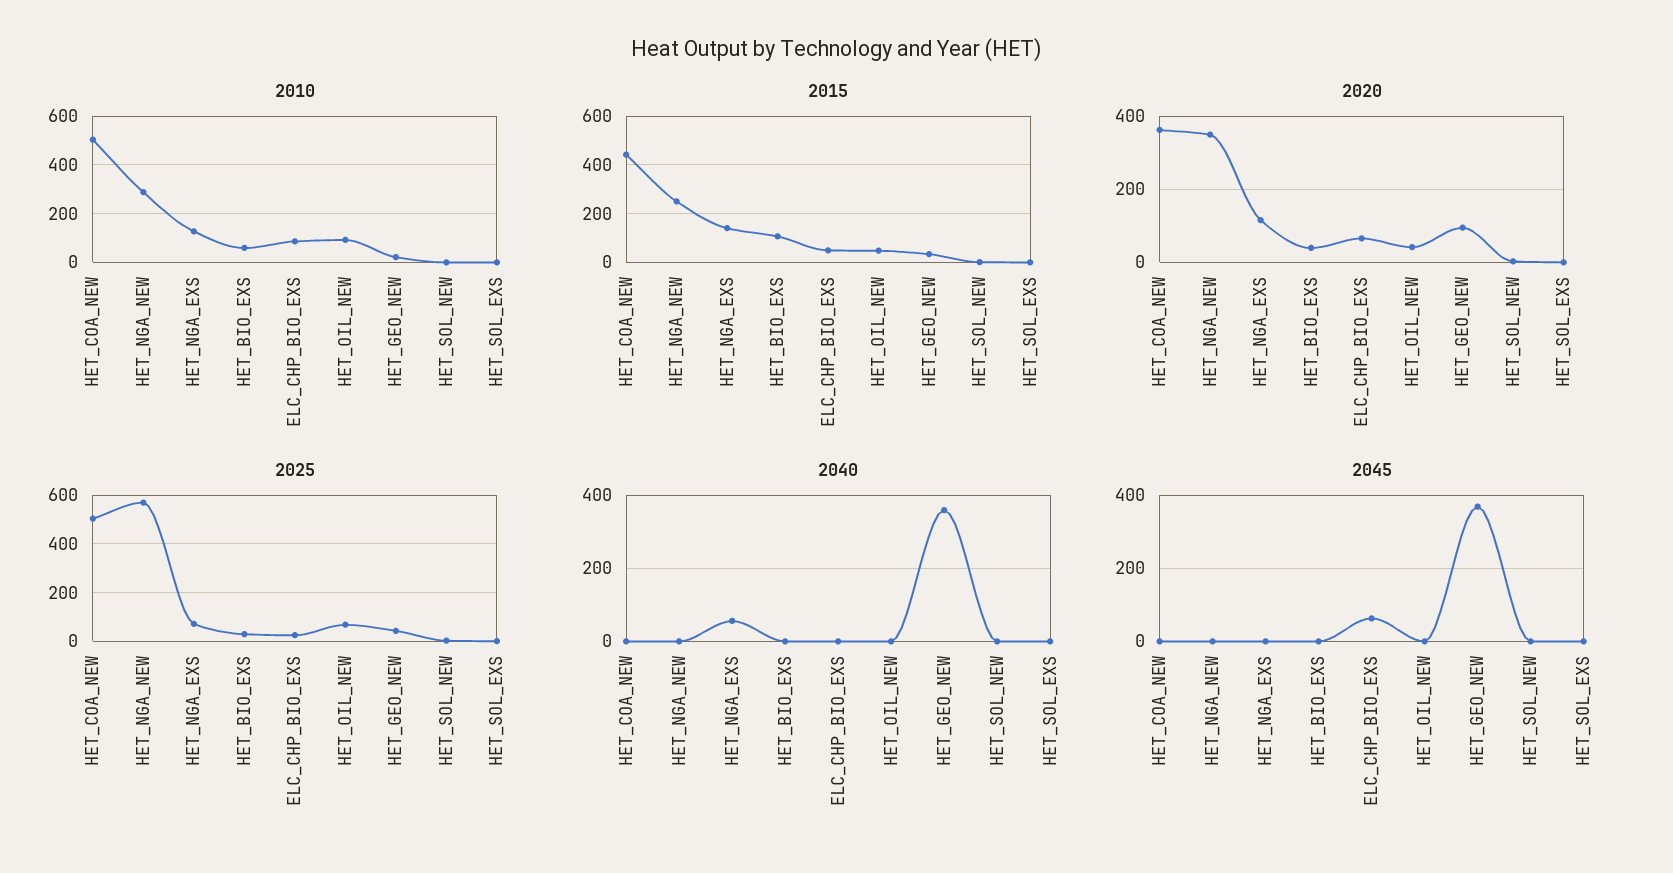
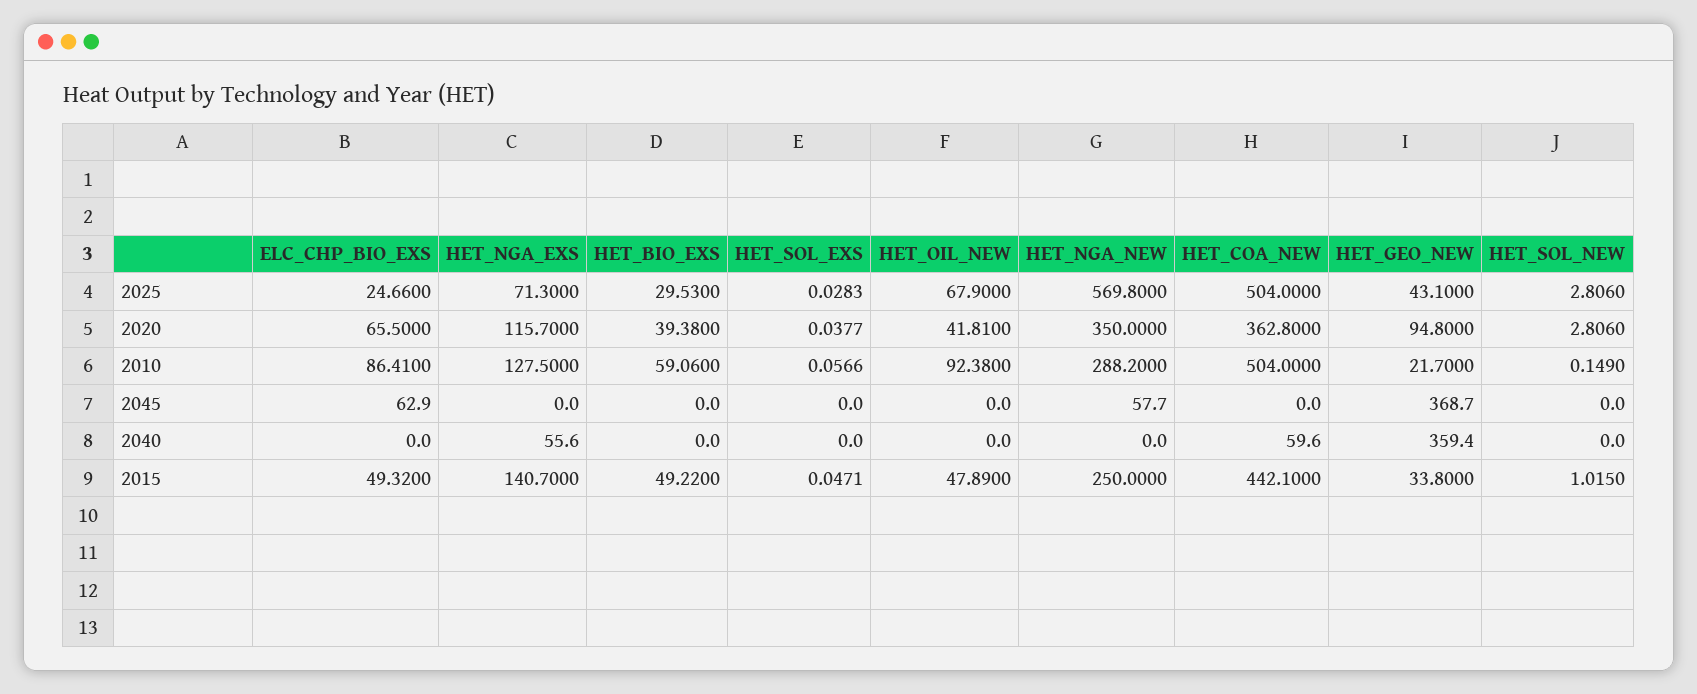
2015, HET_BIO_EXS: 100 -> 49.22
2040, HET_COA_NEW: 0 -> 59.6
2045, HET_NGA_NEW: 0 -> 57.7

